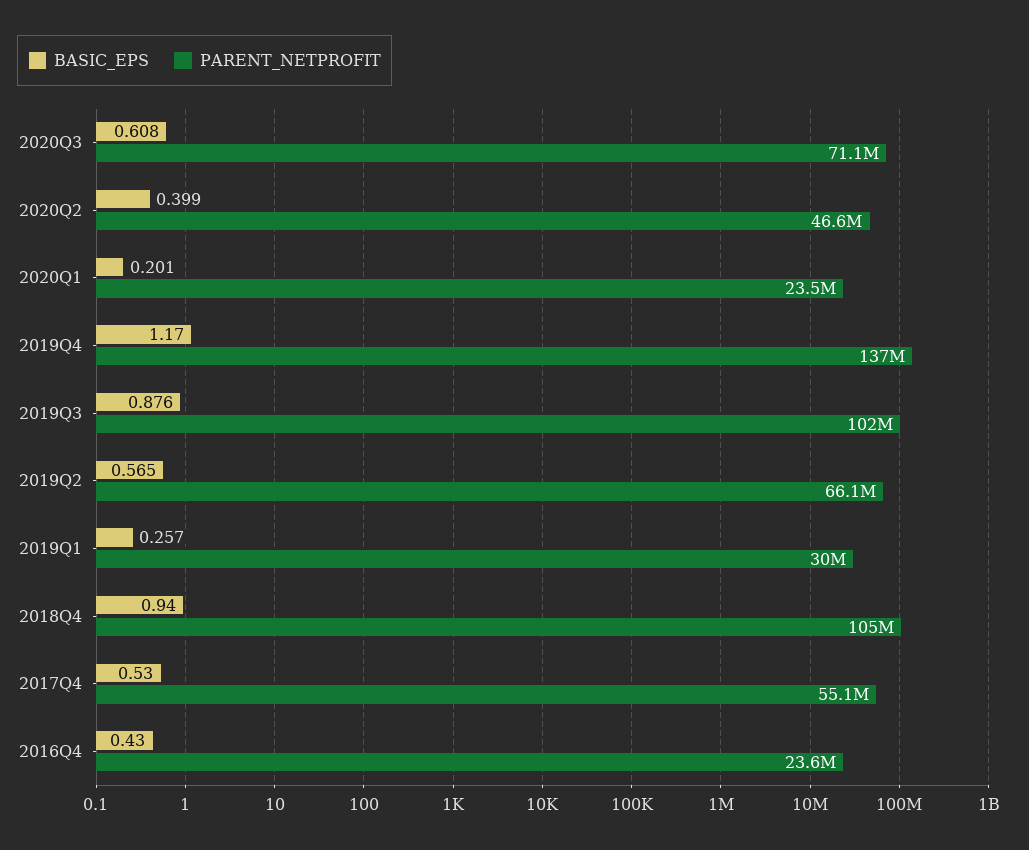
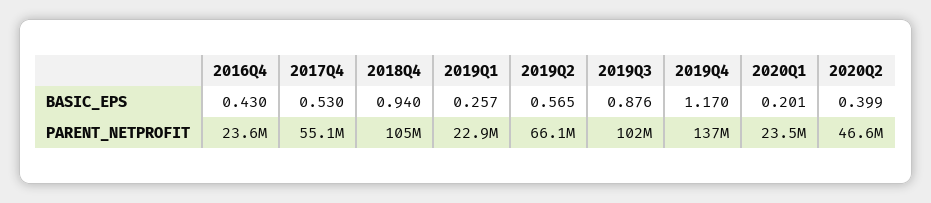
BASIC_EPS, 2020Q3: 0.608 -> none
PARENT_NETPROFIT, 2020Q3: 71100000 -> none
PARENT_NETPROFIT, 2019Q1: 30000000 -> 22900000

